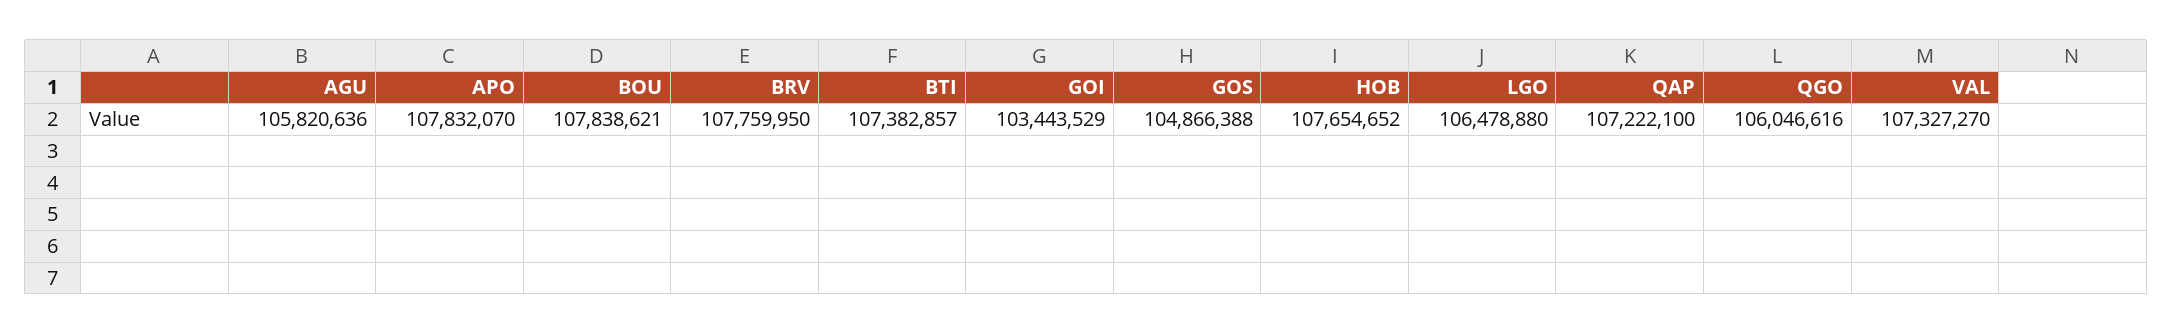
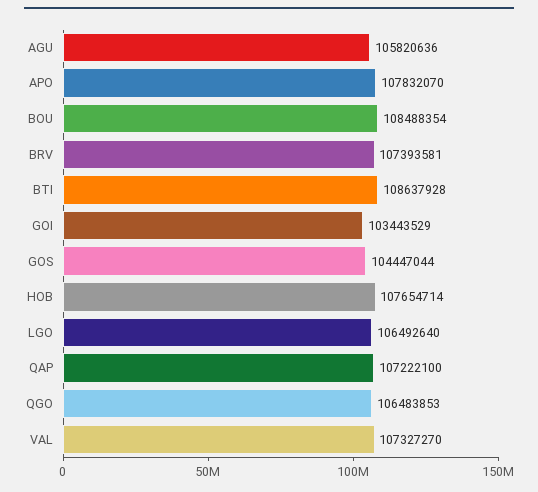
BOU: 107838621 -> 108488354
BRV: 107759950 -> 107393581
BTI: 107382857 -> 108637928
GOS: 104866388 -> 104447044
HOB: 107654652 -> 107654714
LGO: 106478880 -> 106492640
QGO: 106046616 -> 106483853

